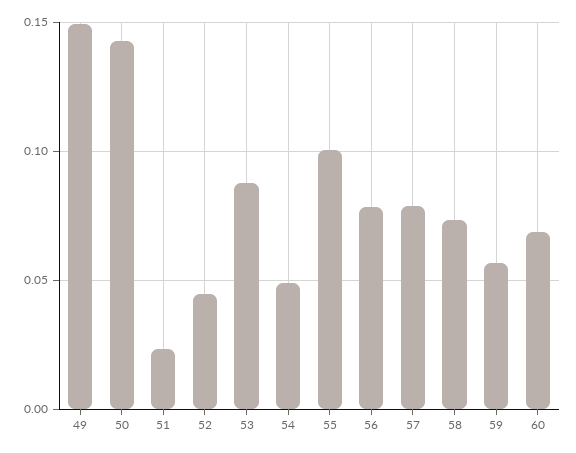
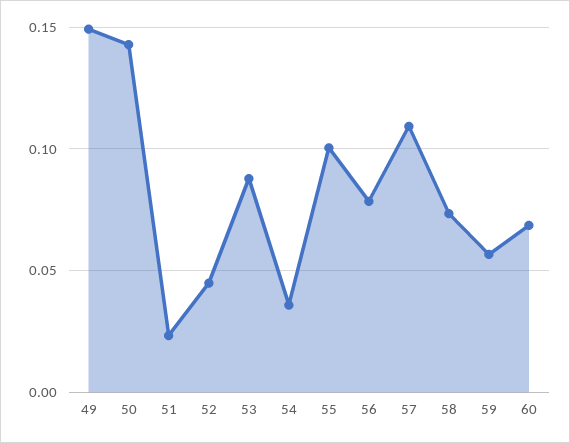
54: 0.05 -> 0.035
57: 0.08 -> 0.11

